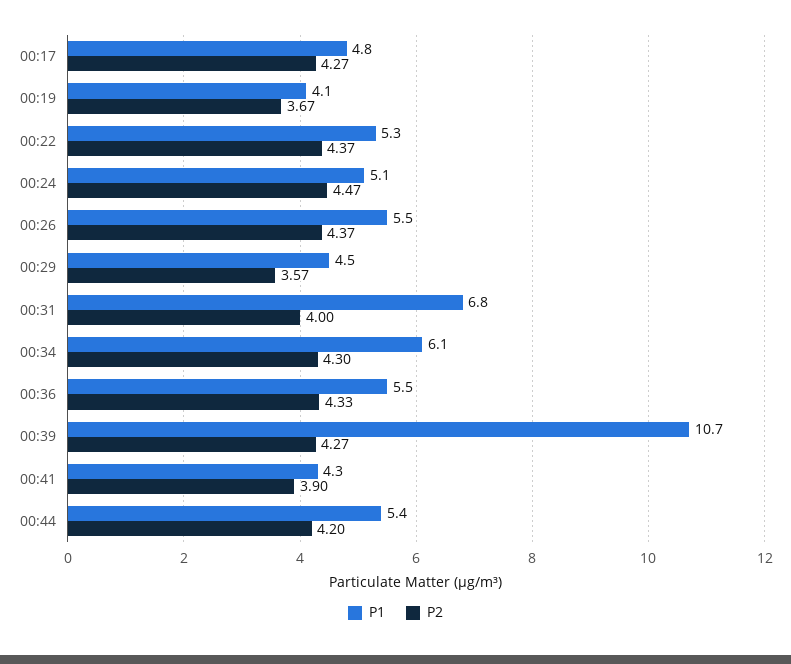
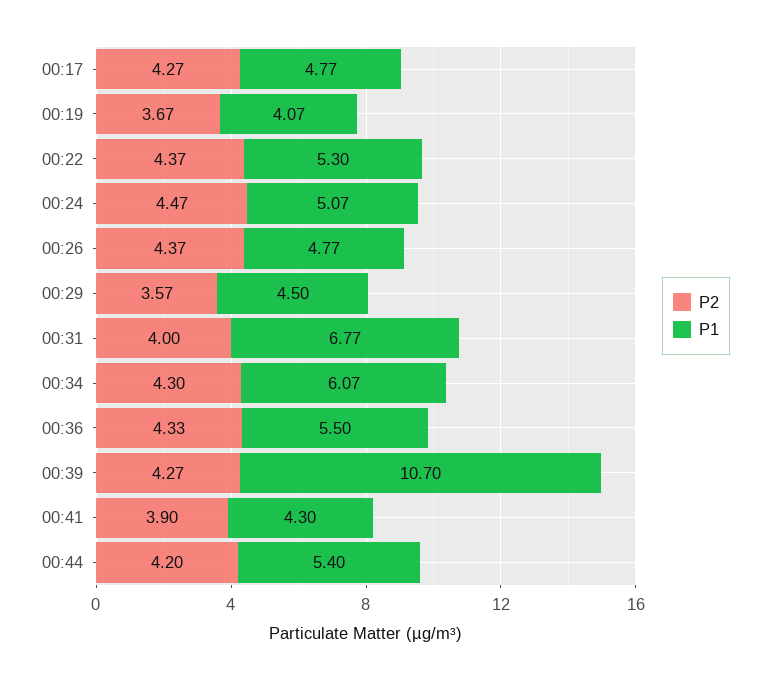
P1, 00:26: 5.5 -> 4.77

